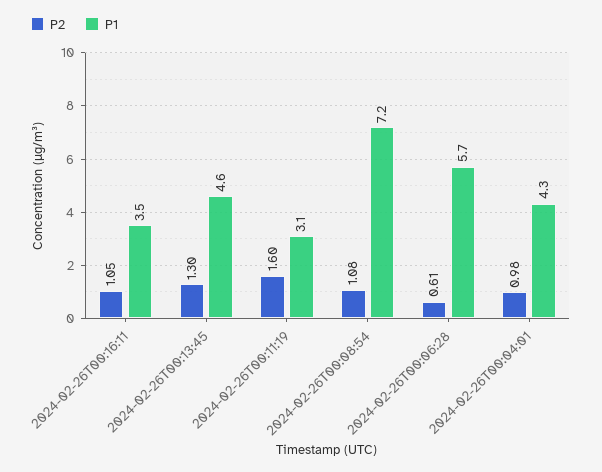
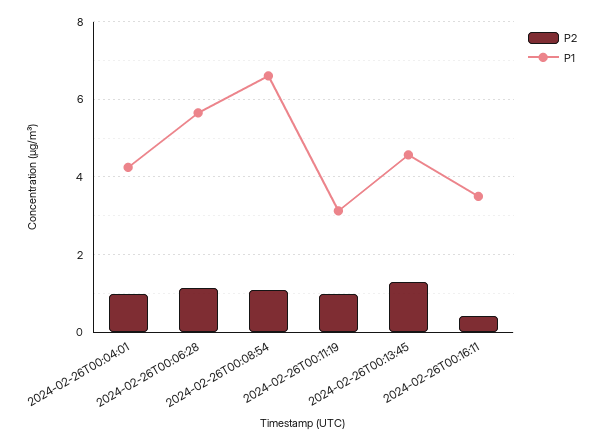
P2, 2024-02-26T00:16:11: 1.05 -> 0.4
P2, 2024-02-26T00:11:19: 1.6 -> 1
P1, 2024-02-26T00:08:54: 7.2 -> 6.6
P2, 2024-02-26T00:06:28: 0.61 -> 1.2

